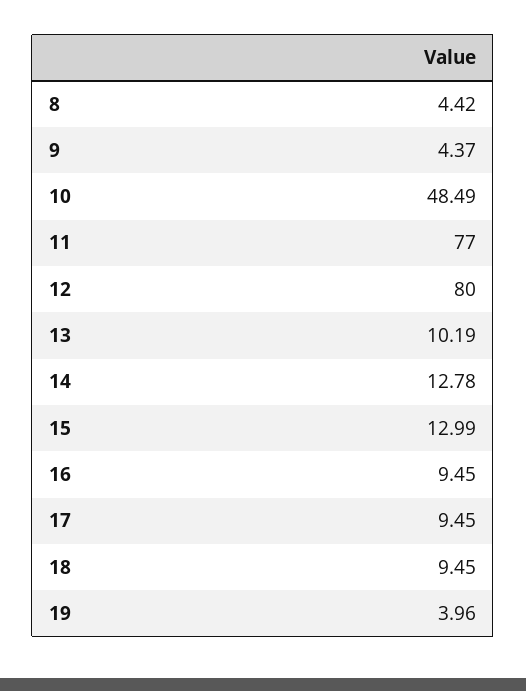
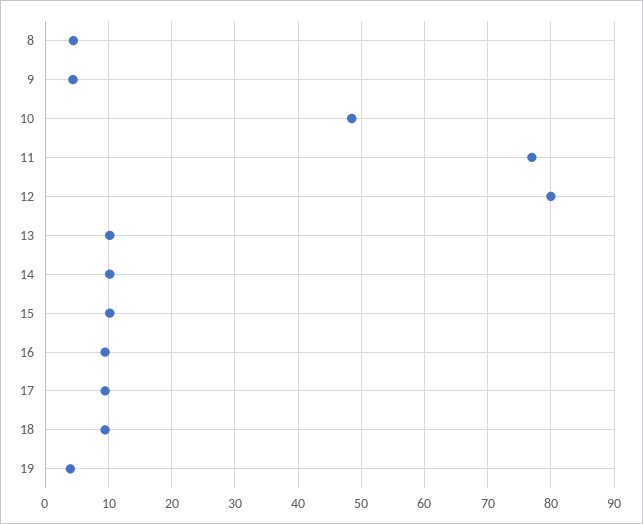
14: 12.78 -> 10
15: 12.99 -> 10

